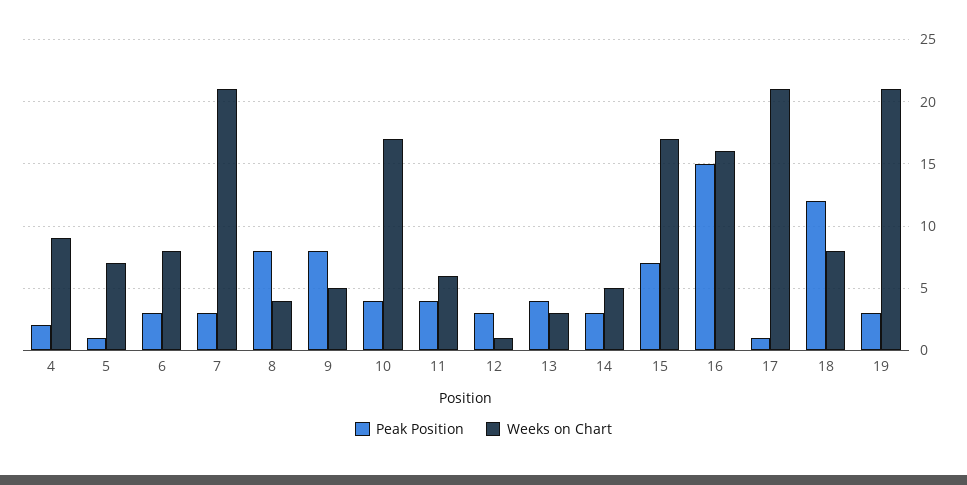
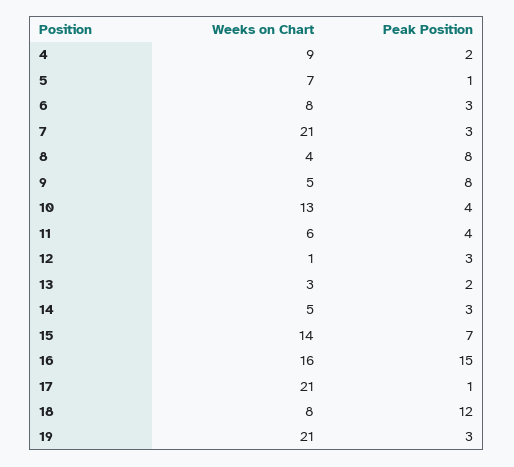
Weeks on Chart, 10: 17 -> 13
Peak Position, 13: 4 -> 2
Weeks on Chart, 15: 17 -> 14

